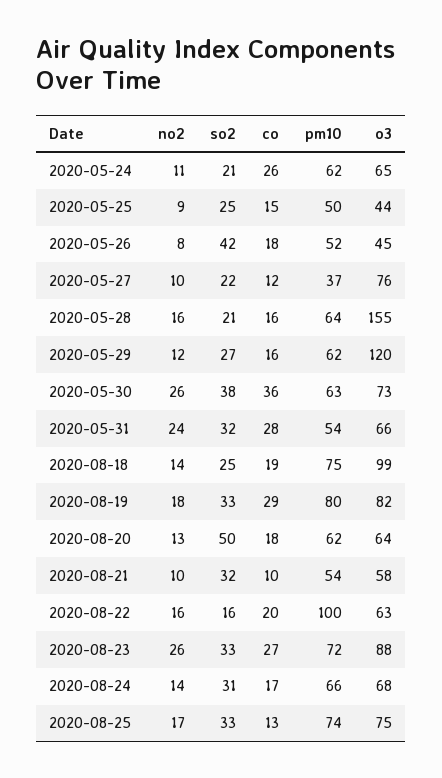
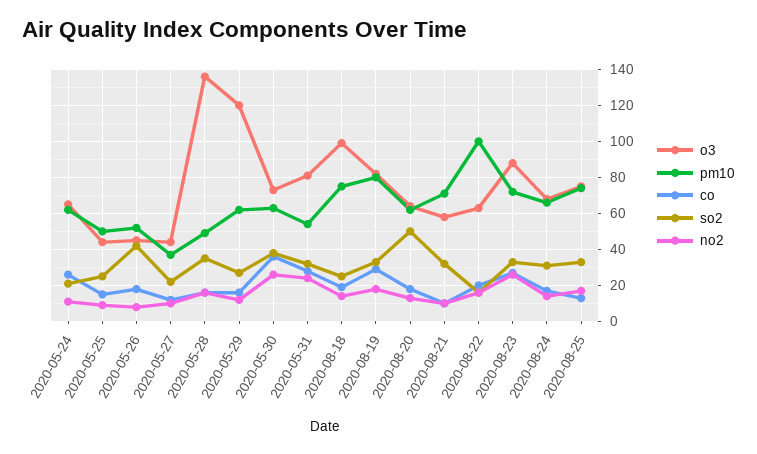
o3, 2020-05-27: 76 -> 45
so2, 2020-05-28: 21 -> 35
pm10, 2020-05-28: 64 -> 50
o3, 2020-05-28: 155 -> 135
o3, 2020-05-31: 66 -> 80
pm10, 2020-08-21: 54 -> 70

